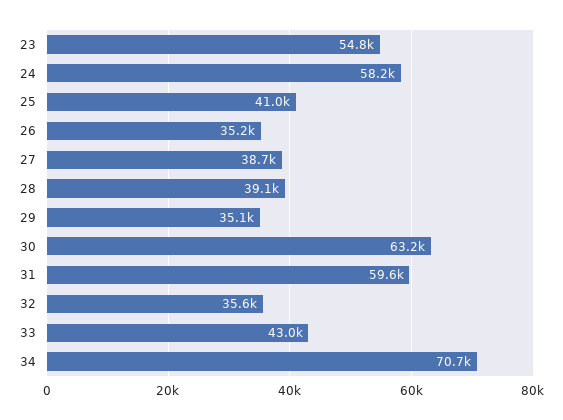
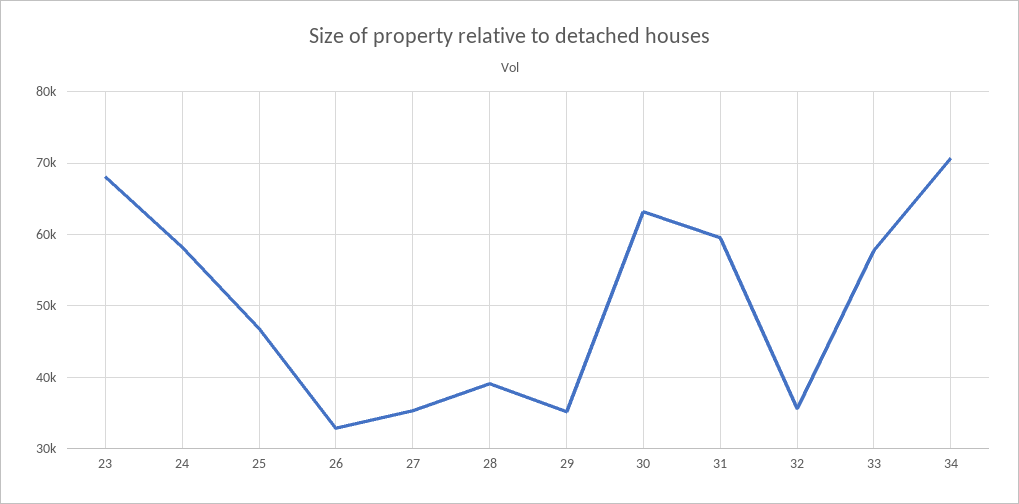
23: 54800 -> 68000
25: 41000 -> 47000
26: 35200 -> 33000
27: 38700 -> 35000
33: 43000 -> 58000

